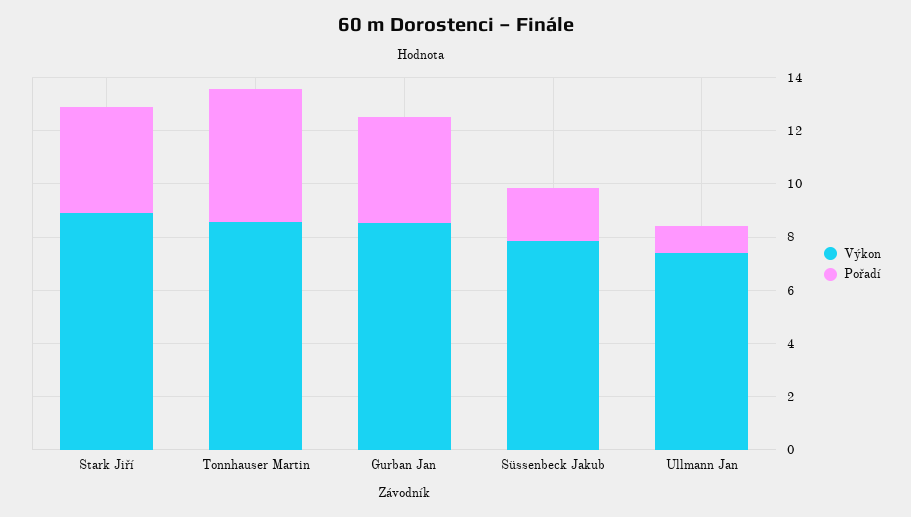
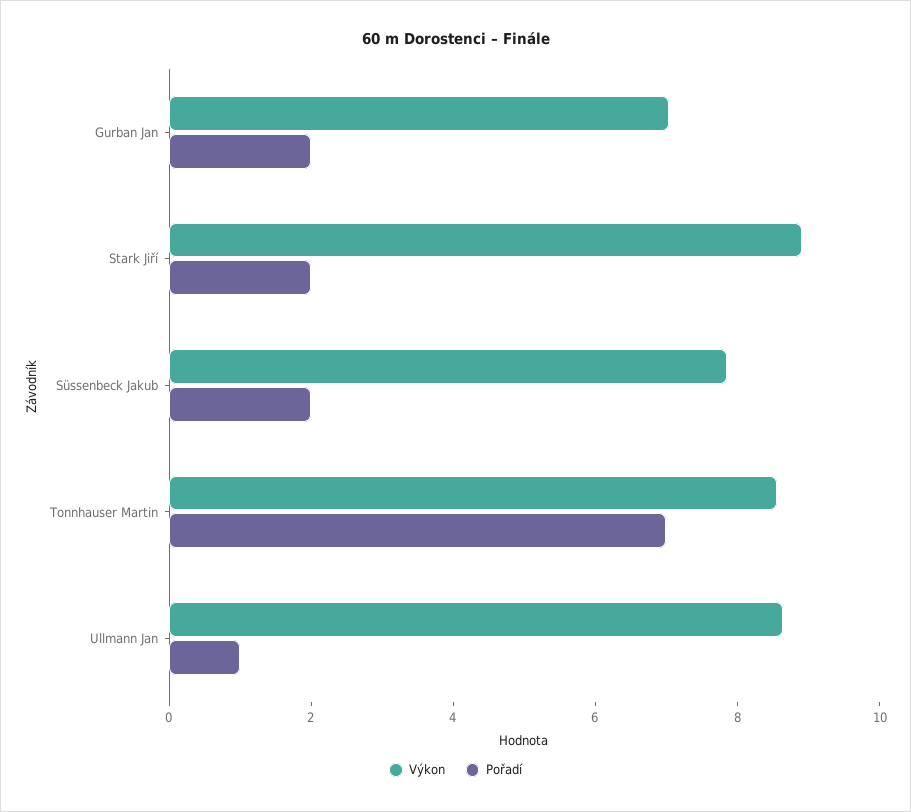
Pořadí, Stark Jiří: 4 -> 2
Pořadí, Tonnhauser Martin: 5 -> 7
Výkon, Gurban Jan: 8.5 -> 7
Pořadí, Gurban Jan: 4 -> 2
Výkon, Ullmann Jan: 7.5 -> 8.5

